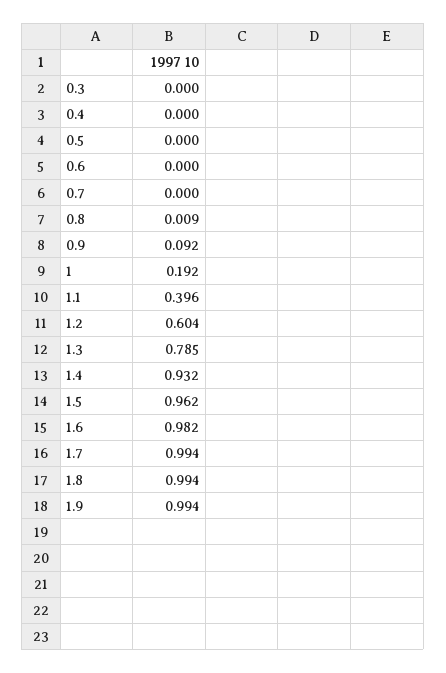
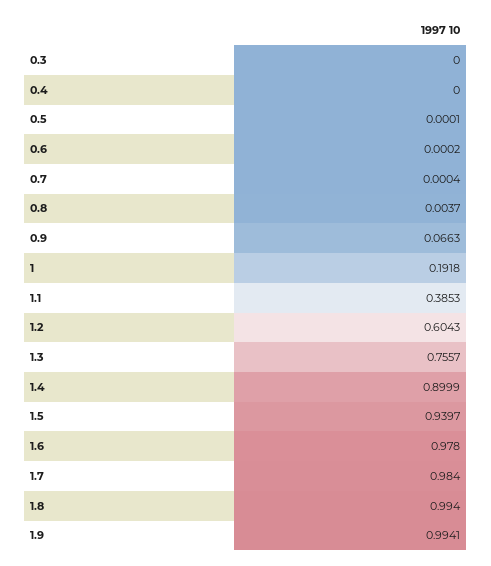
0.8: 0.009 -> 0.0037
0.9: 0.092 -> 0.0663
1.1: 0.396 -> 0.3853
1.3: 0.785 -> 0.7557
1.4: 0.932 -> 0.8999
1.5: 0.962 -> 0.9397
1.6: 0.982 -> 0.978
1.7: 0.994 -> 0.984

